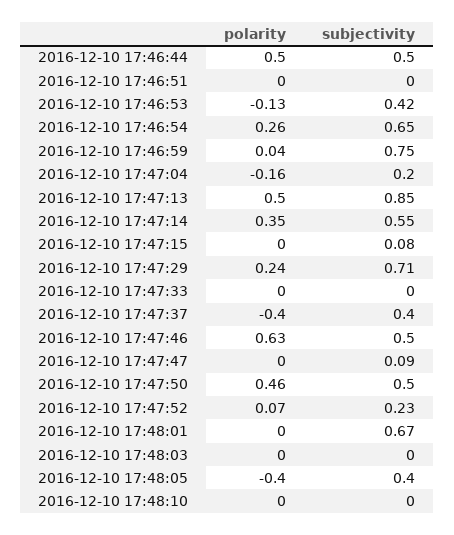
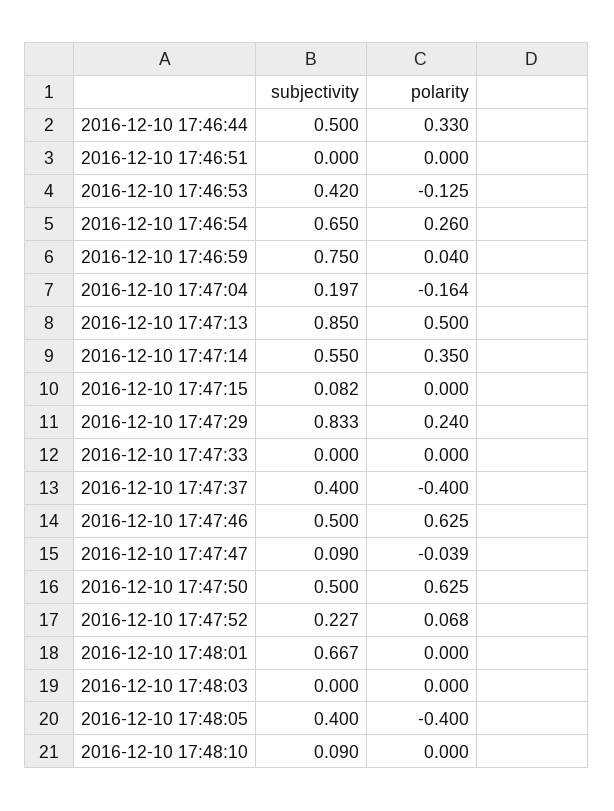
polarity, 2016-12-10 17:46:44: 0.5 -> 0.33
subjectivity, 2016-12-10 17:47:29: 0.71 -> 0.833
polarity, 2016-12-10 17:47:47: 0 -> -0.039
polarity, 2016-12-10 17:47:50: 0.46 -> 0.625
subjectivity, 2016-12-10 17:48:10: 0 -> 0.09

